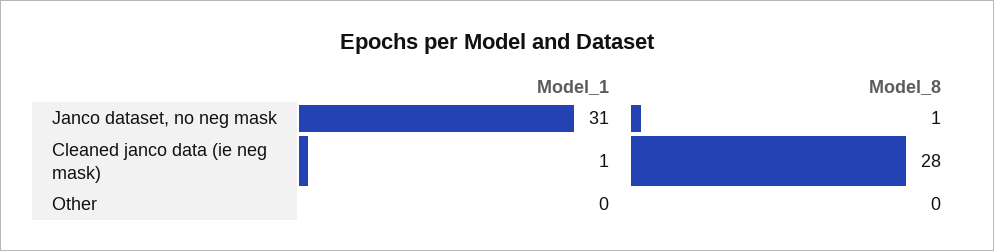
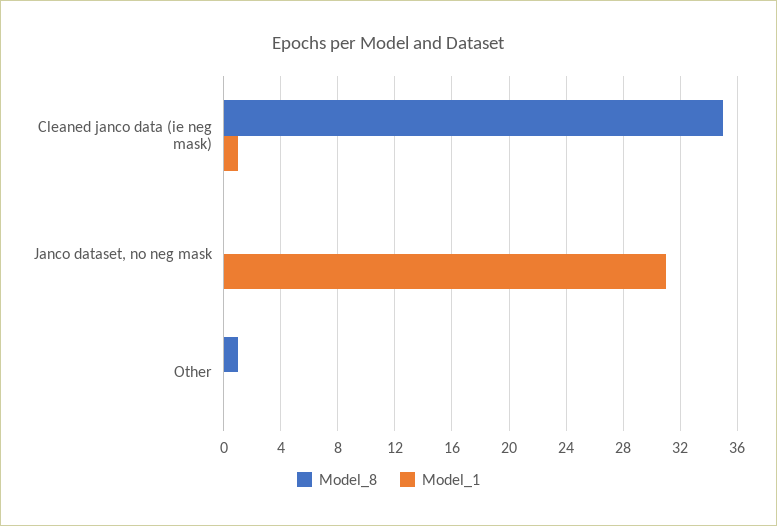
Model_8, Janco dataset, no neg mask: 1 -> 0
Model_8, Cleaned janco data (ie neg mask): 28 -> 35
Model_8, Other: 0 -> 1

